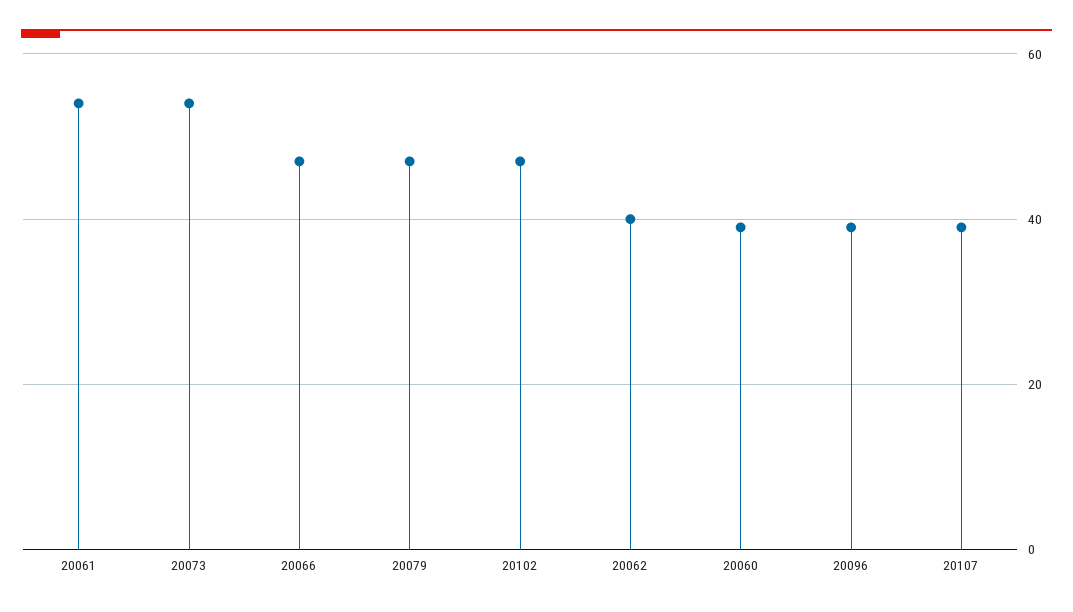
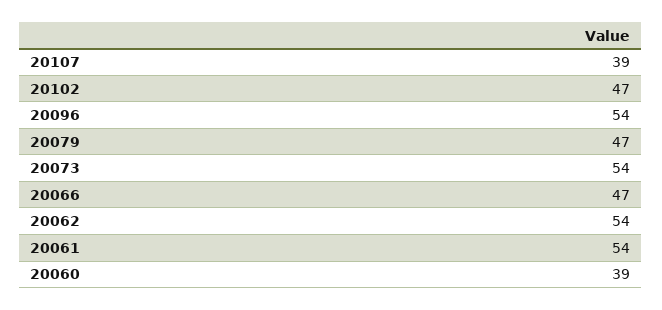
20062: 40 -> 54
20096: 40 -> 54

